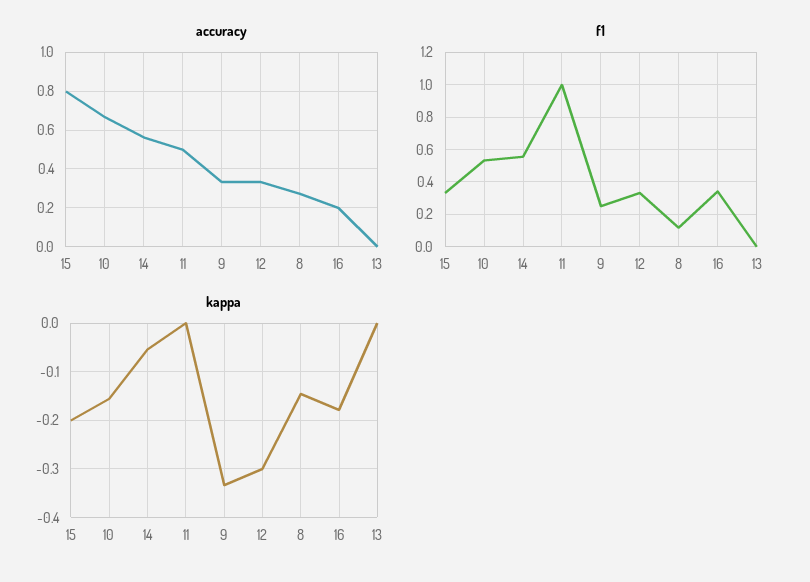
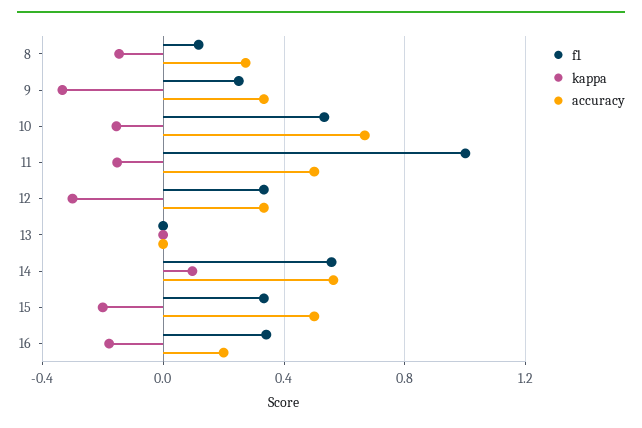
accuracy, 15: 0.8 -> 0.5
kappa, 14: -0.06 -> 0.1
kappa, 11: 0 -> -0.15

